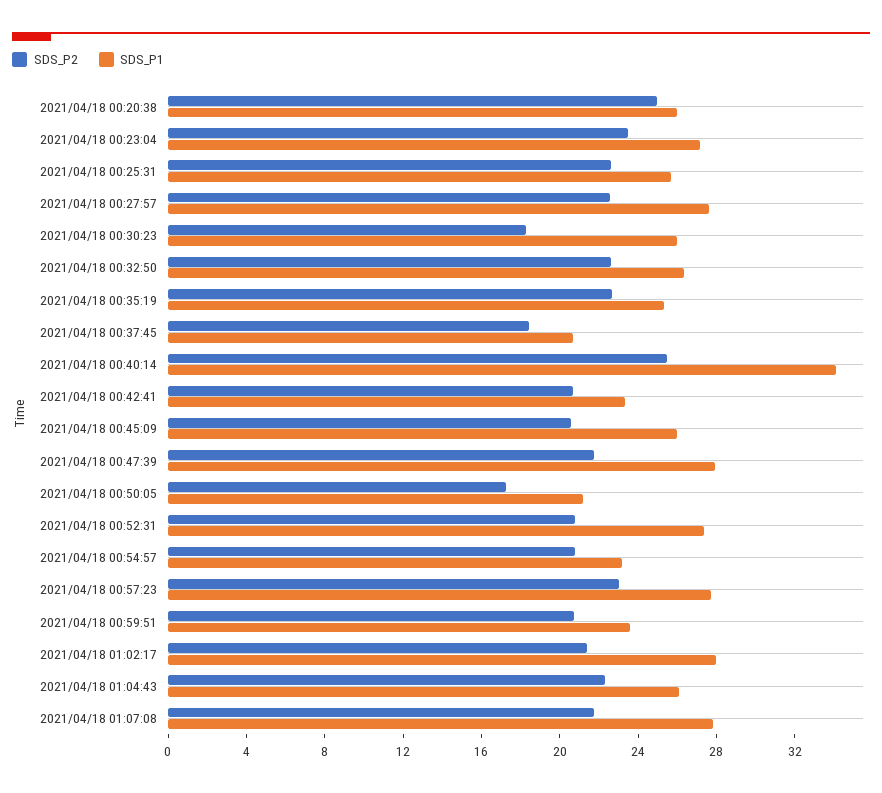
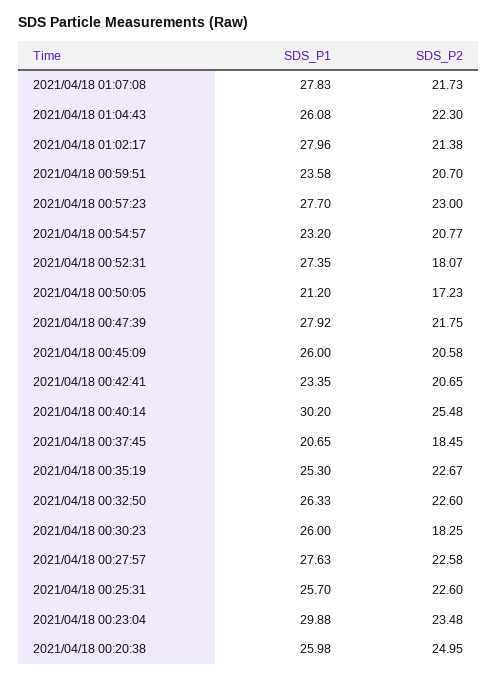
SDS_P1, 2021/04/18 00:23:04: 27 -> 29.88
SDS_P1, 2021/04/18 00:40:14: 34 -> 30.2
SDS_P2, 2021/04/18 00:52:31: 21 -> 18.07

